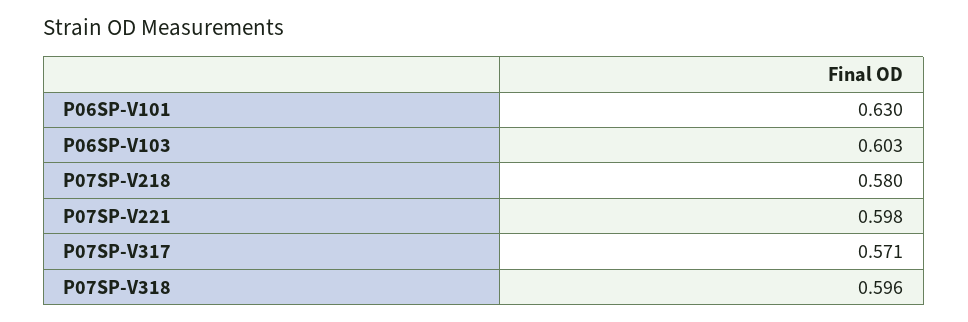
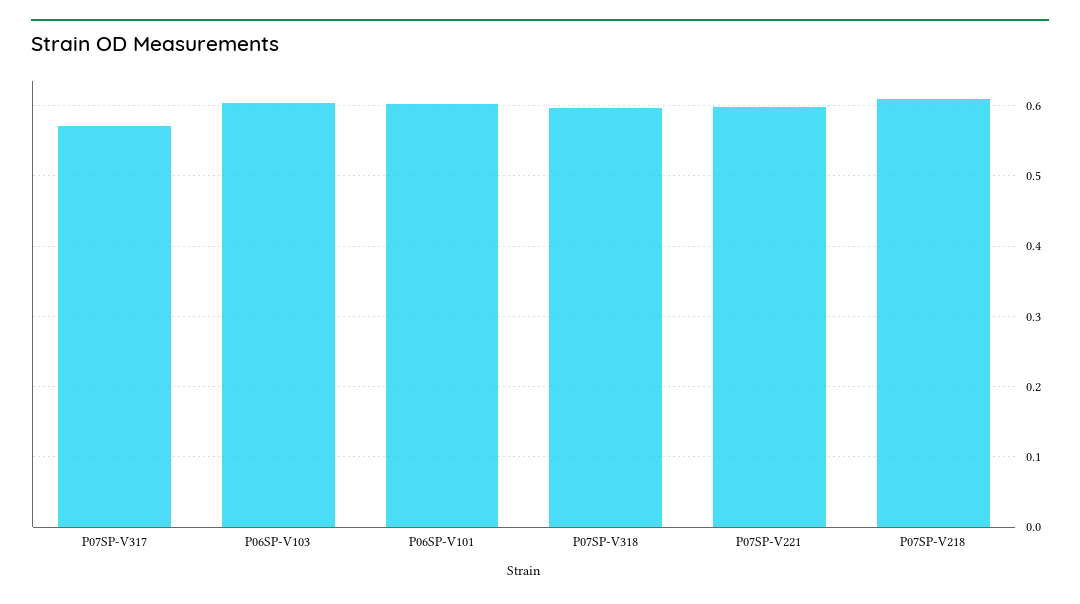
P06SP-V101: 0.63 -> 0.6
P07SP-V218: 0.58 -> 0.61

